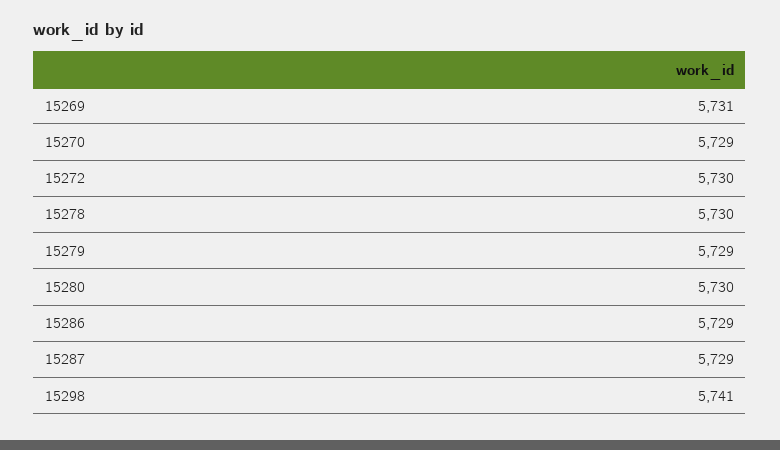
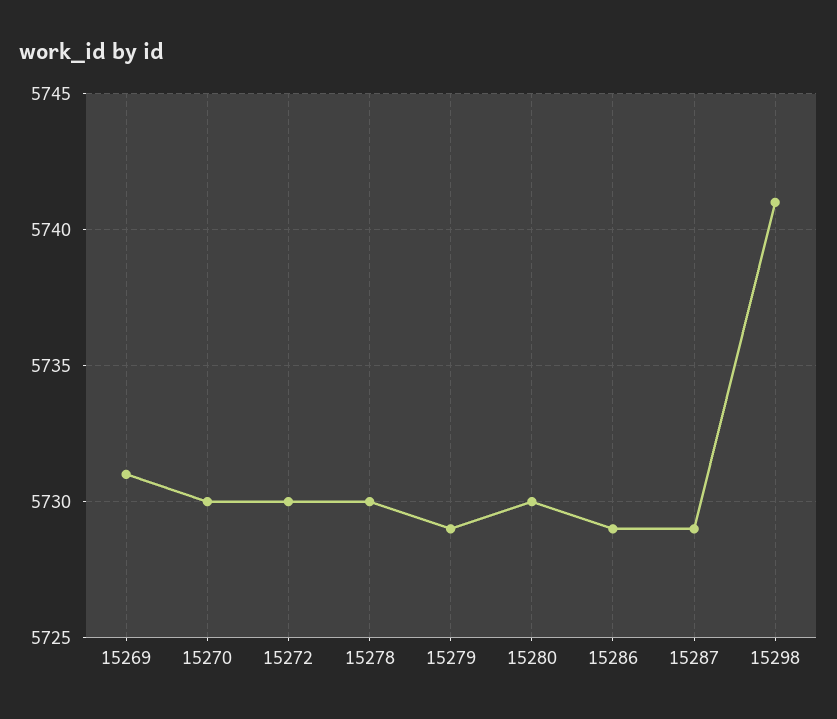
15270: 5729 -> 5730

